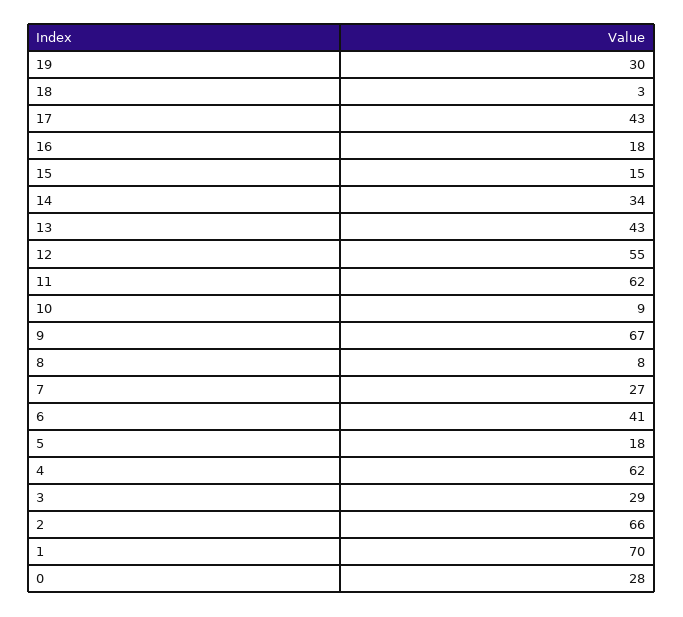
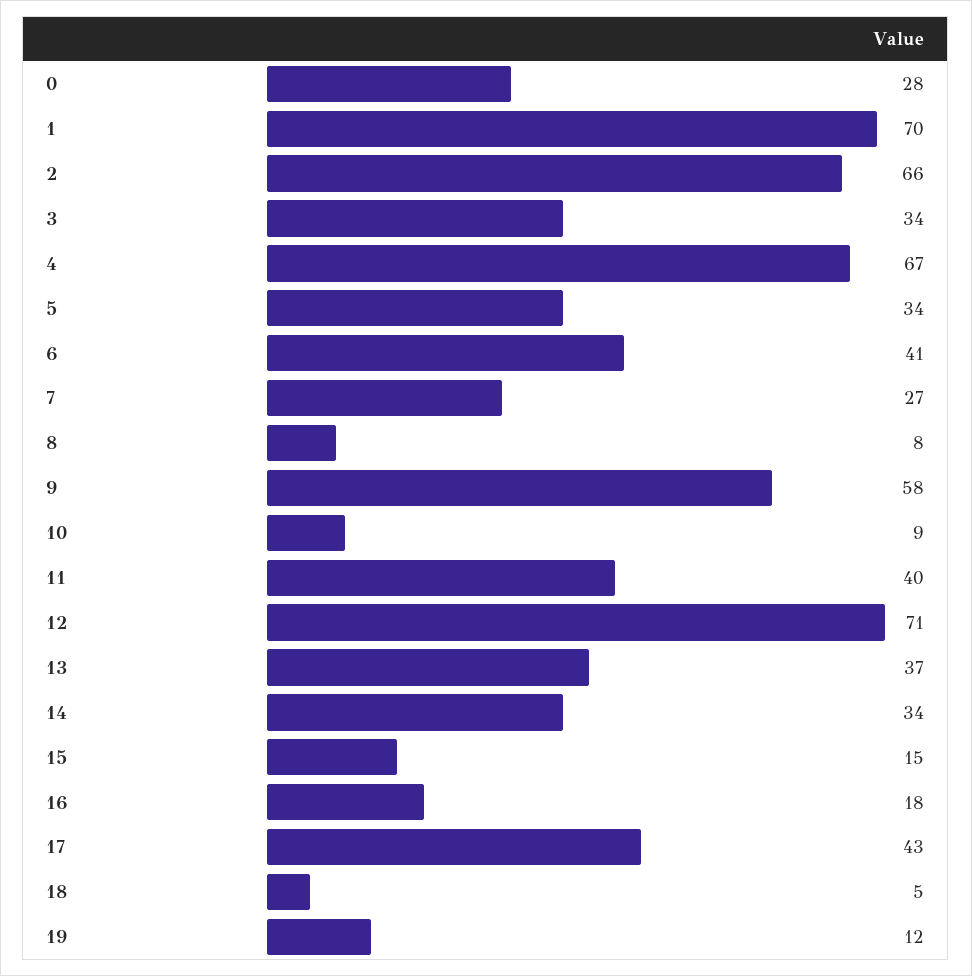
19: 30 -> 12
18: 3 -> 5
13: 43 -> 37
12: 55 -> 71
11: 62 -> 40
9: 67 -> 58
5: 18 -> 34
4: 62 -> 67
3: 29 -> 34

